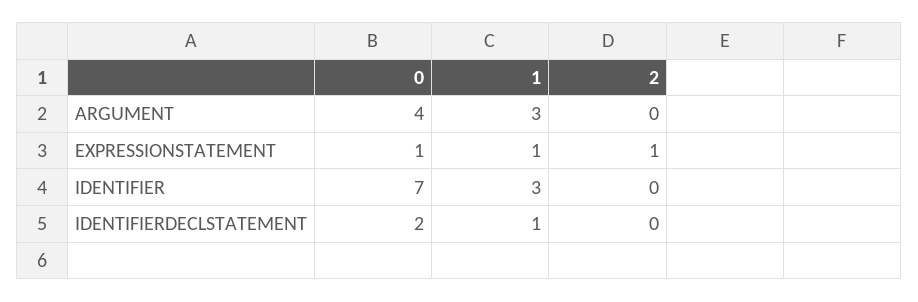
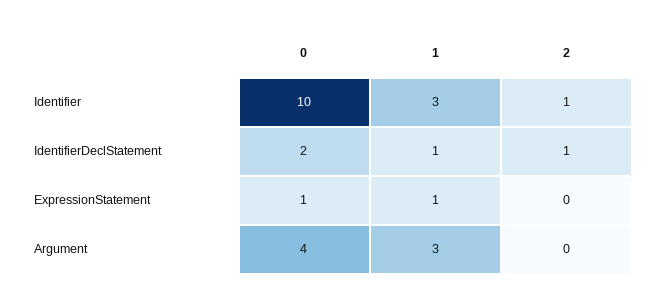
2, EXPRESSIONSTATEMENT: 1 -> 0
0, IDENTIFIER: 7 -> 10
2, IDENTIFIER: 0 -> 1
2, IDENTIFIERDECLSTATEMENT: 0 -> 1

